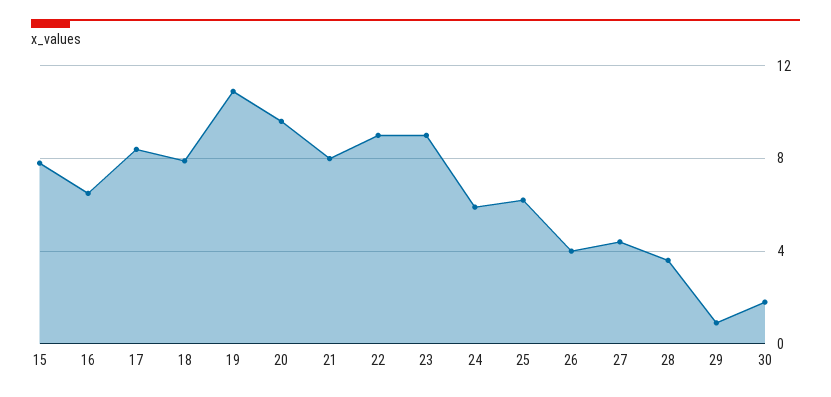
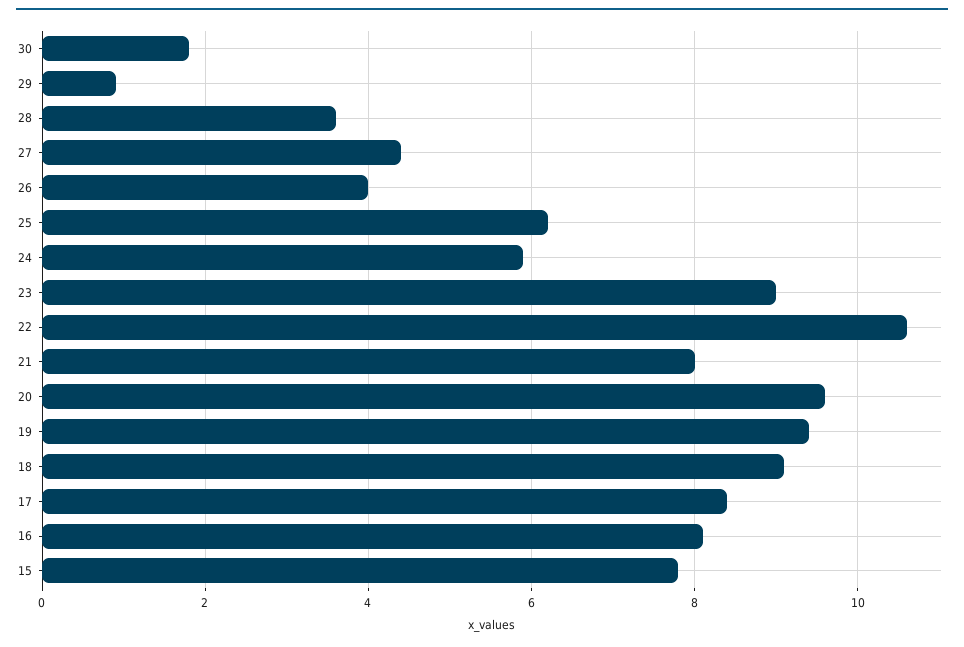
16: 6.5 -> 8
18: 8 -> 9
19: 11 -> 9.5
22: 9 -> 10.5

